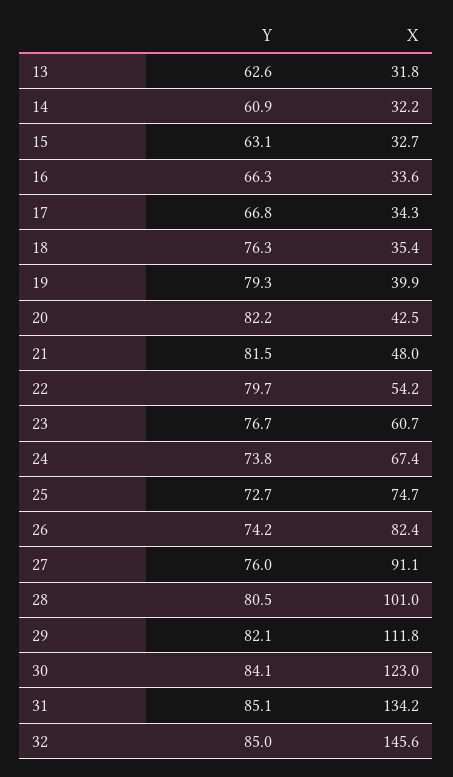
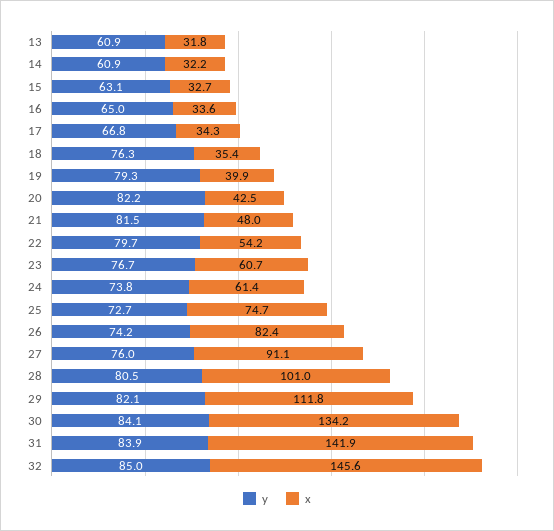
Y, 13: 62.6 -> 60.9
Y, 16: 66.3 -> 65
X, 24: 67.4 -> 61.4
X, 30: 123 -> 134.2
Y, 31: 85.1 -> 83.9
X, 31: 134.2 -> 141.9

